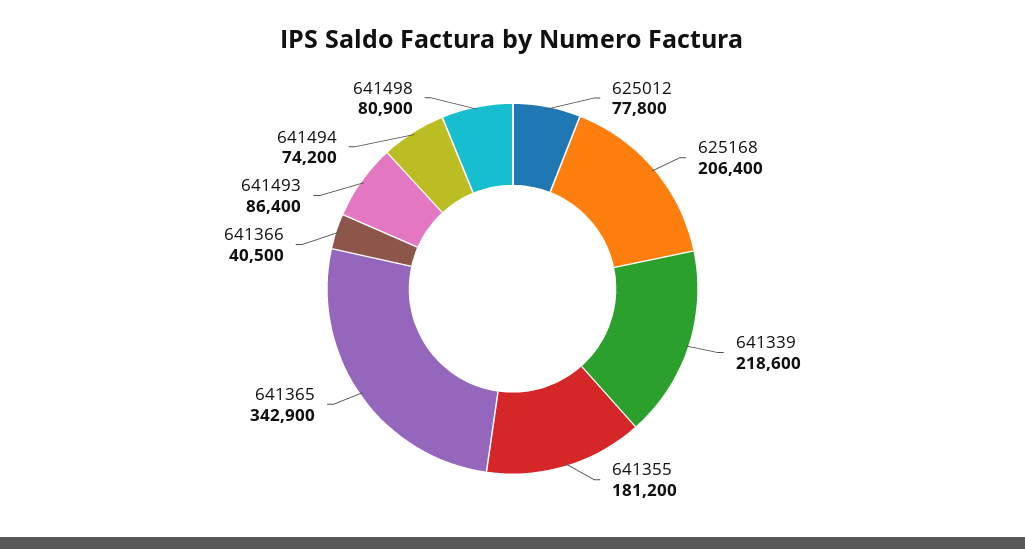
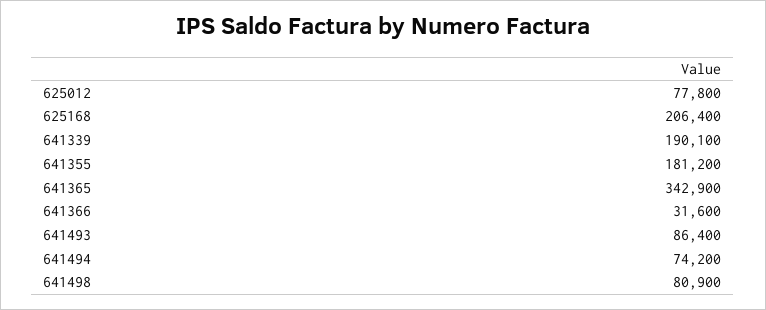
641339: 218600 -> 190100
641366: 40500 -> 31600

